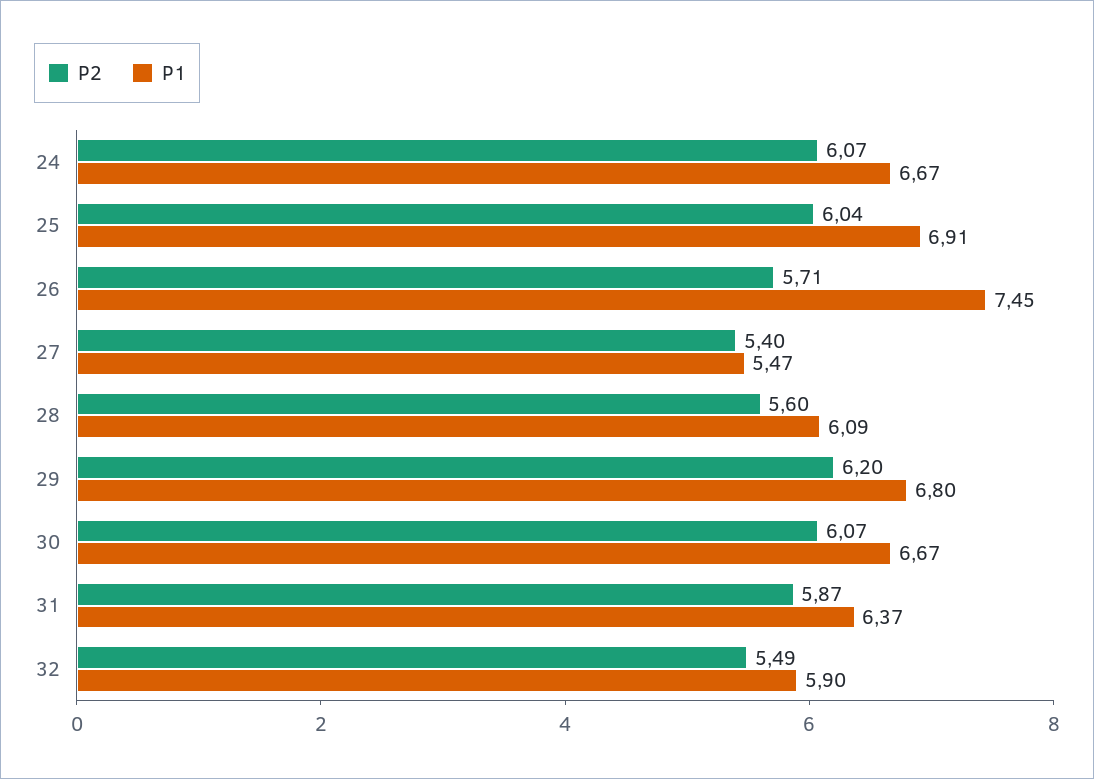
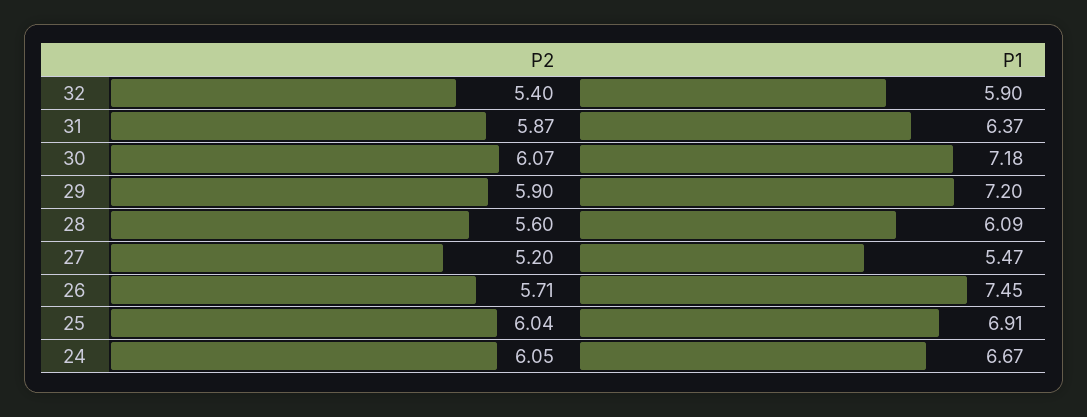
P2, 24: 6.07 -> 6.05
P2, 27: 5.4 -> 5.2
P2, 29: 6.2 -> 5.9
P1, 29: 6.8 -> 7.2
P1, 30: 6.67 -> 7.18
P2, 32: 5.49 -> 5.4

